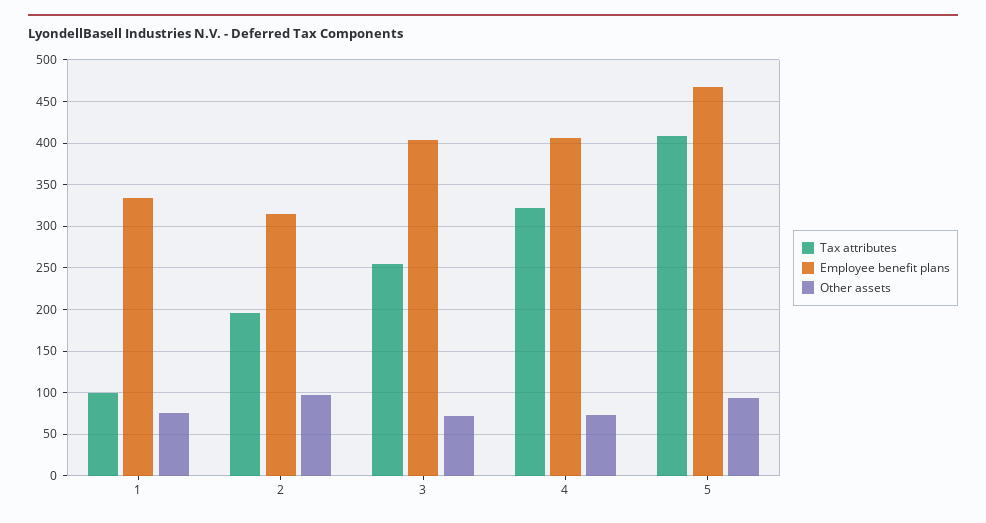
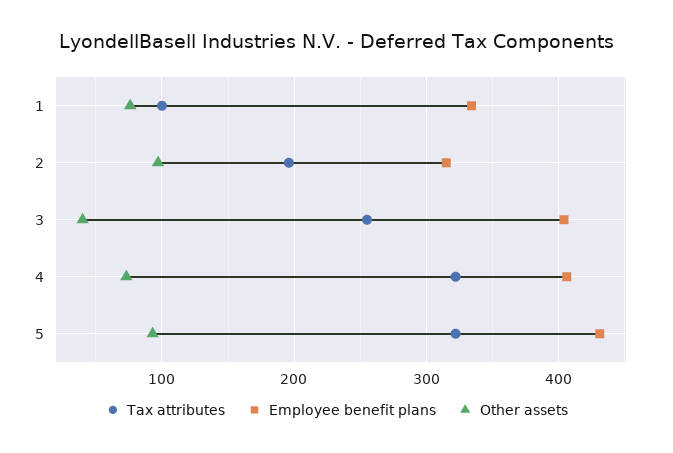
Other assets, 3: 70 -> 40
Tax attributes, 5: 410 -> 320
Employee benefit plans, 5: 470 -> 430

